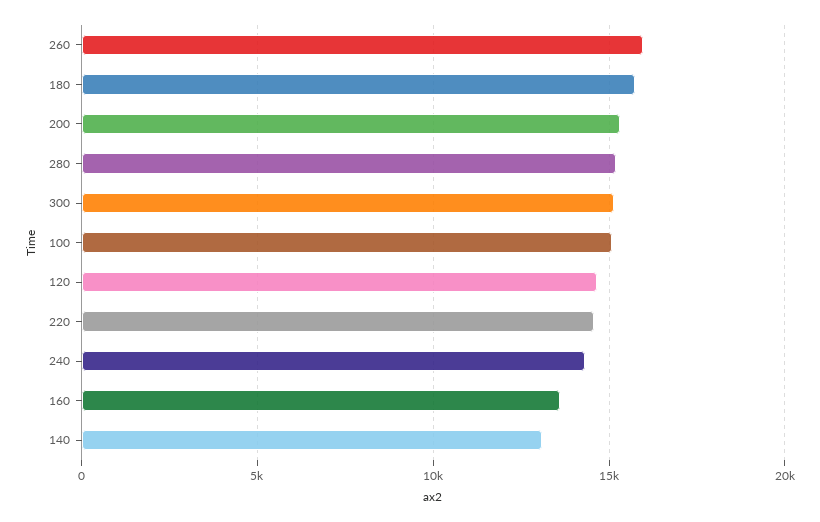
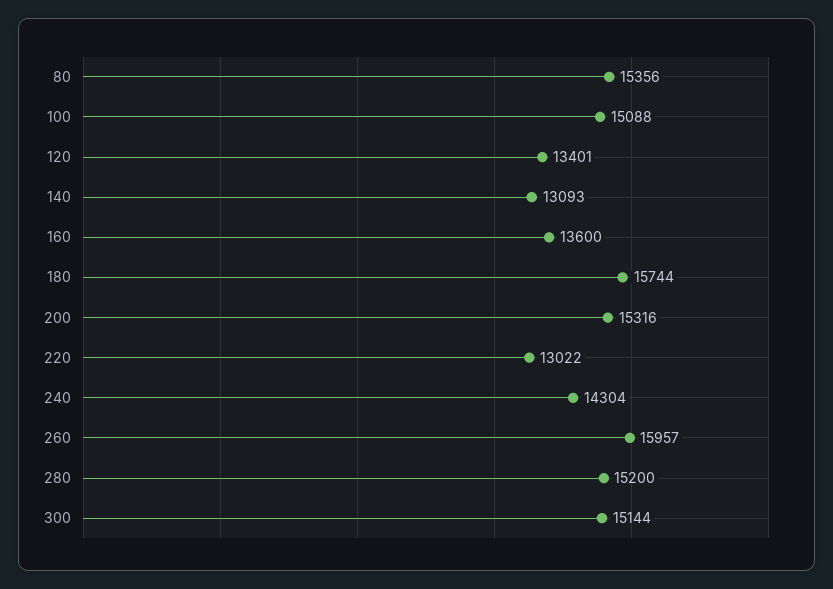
120: 14500 -> 13401
220: 14500 -> 13022
80: none -> 15356

